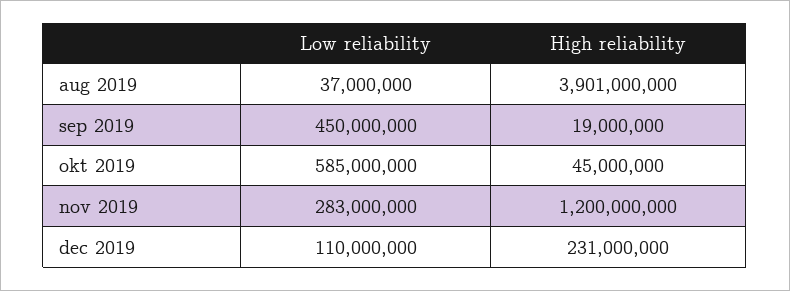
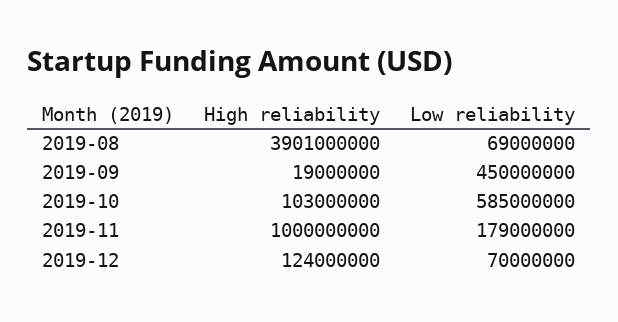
Low reliability, aug 2019: 37000000 -> 69000000
High reliability, okt 2019: 45000000 -> 103000000
Low reliability, nov 2019: 283000000 -> 179000000
High reliability, nov 2019: 1200000000 -> 1000000000
Low reliability, dec 2019: 110000000 -> 70000000
High reliability, dec 2019: 231000000 -> 124000000

